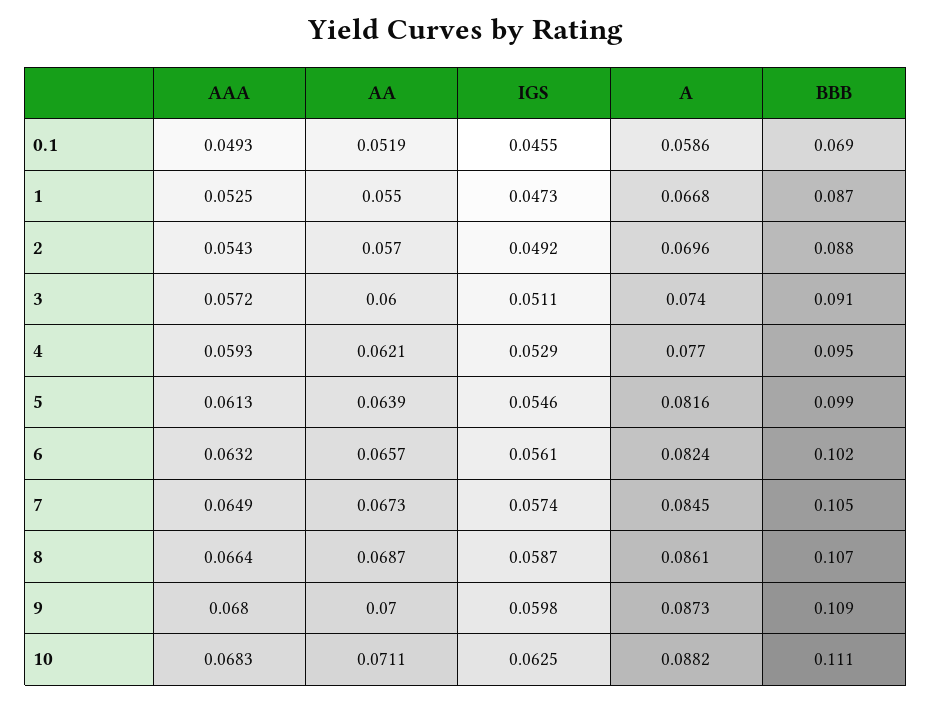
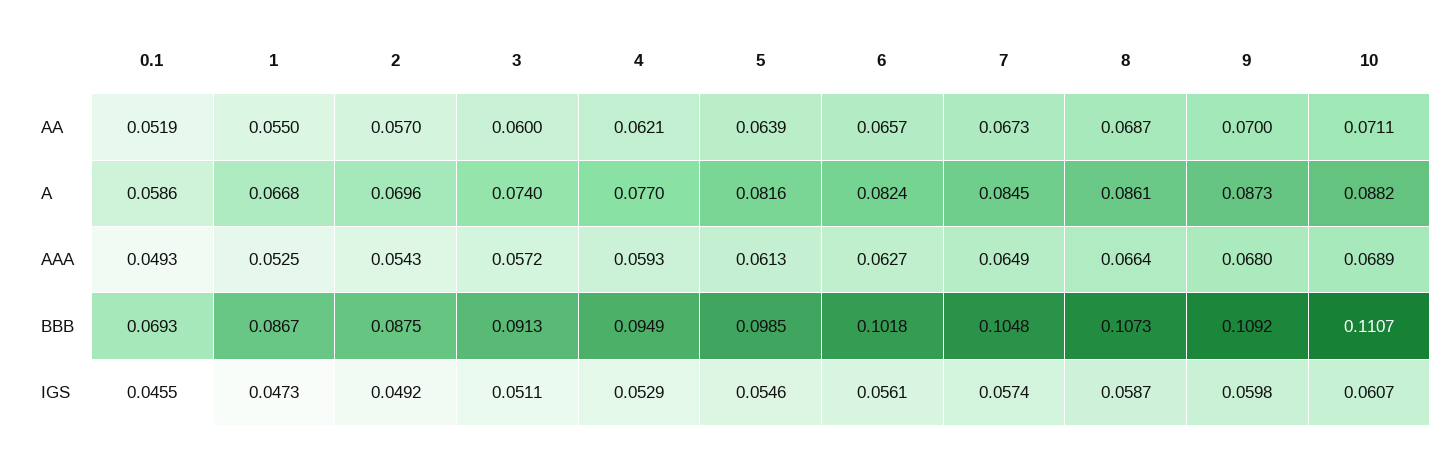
AAA, 6: 0.0632 -> 0.0627
AAA, 10: 0.0683 -> 0.0689
IGS, 10: 0.0625 -> 0.0607

